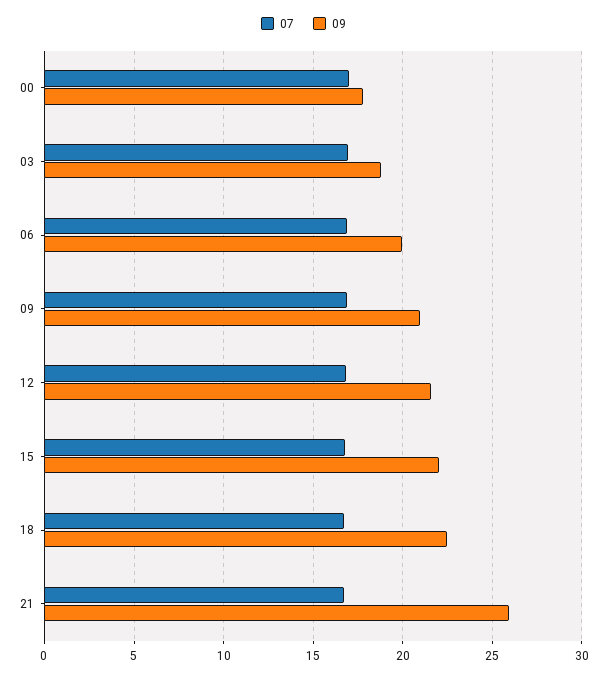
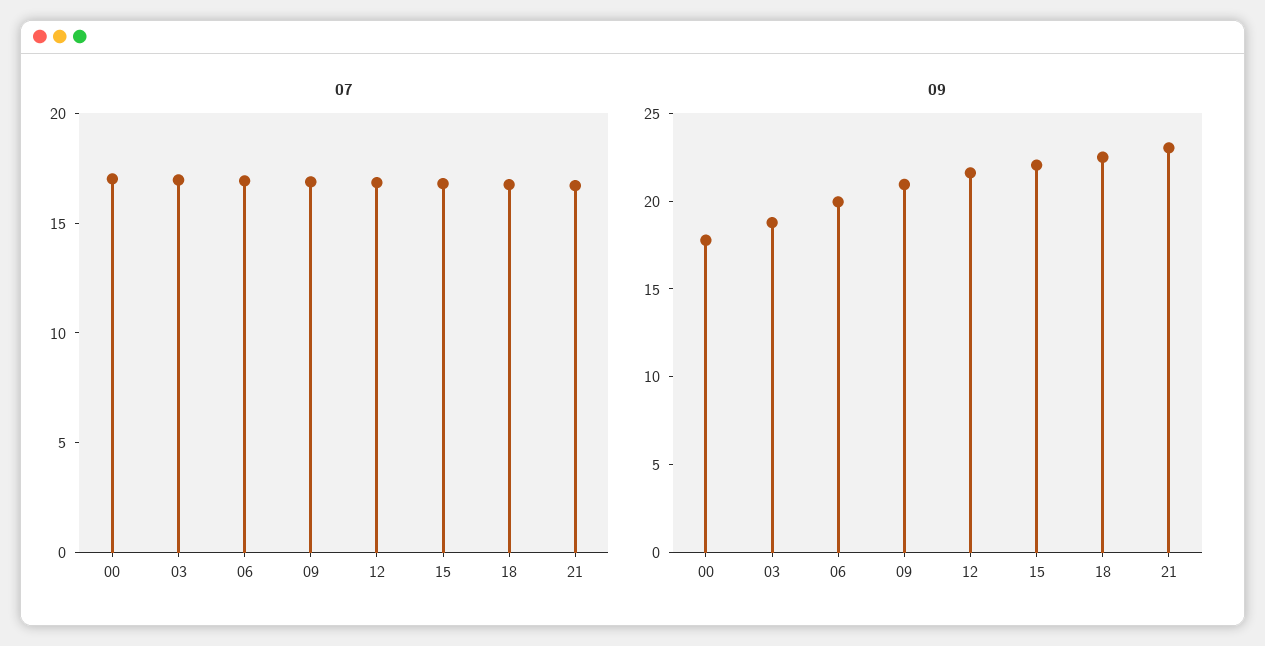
09, 21: 26 -> 23

